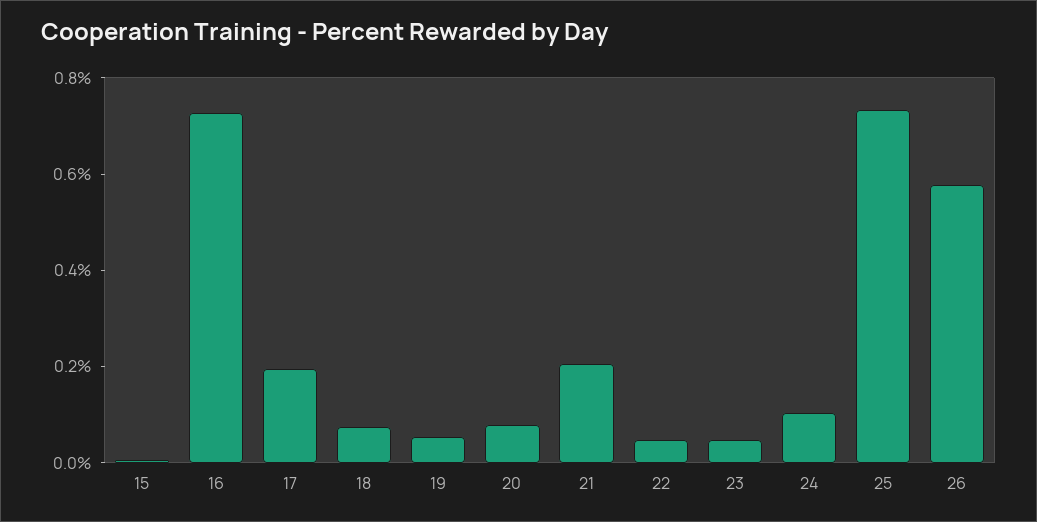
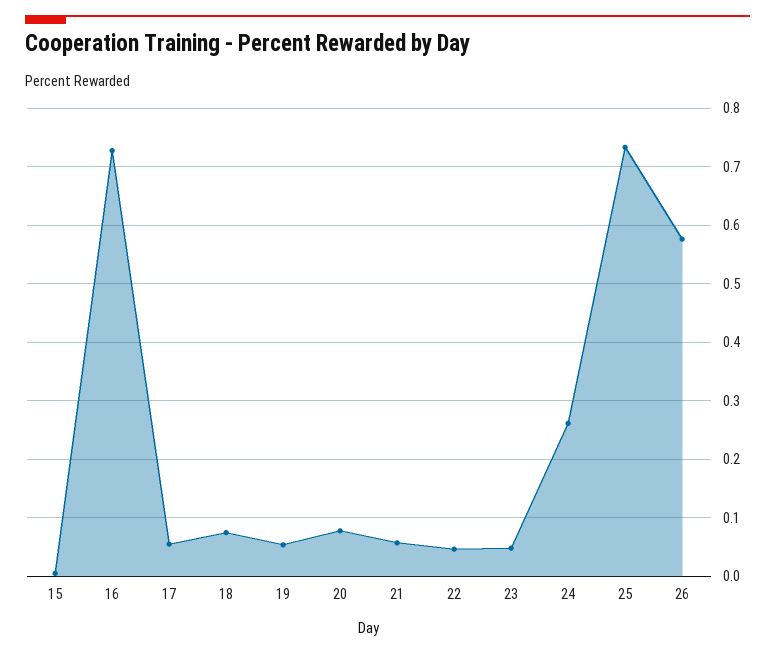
17: 0.2 -> 0.06
21: 0.2 -> 0.06
24: 0.1 -> 0.26

